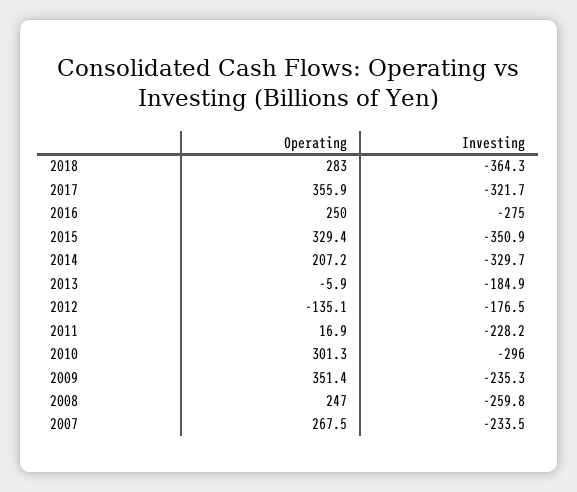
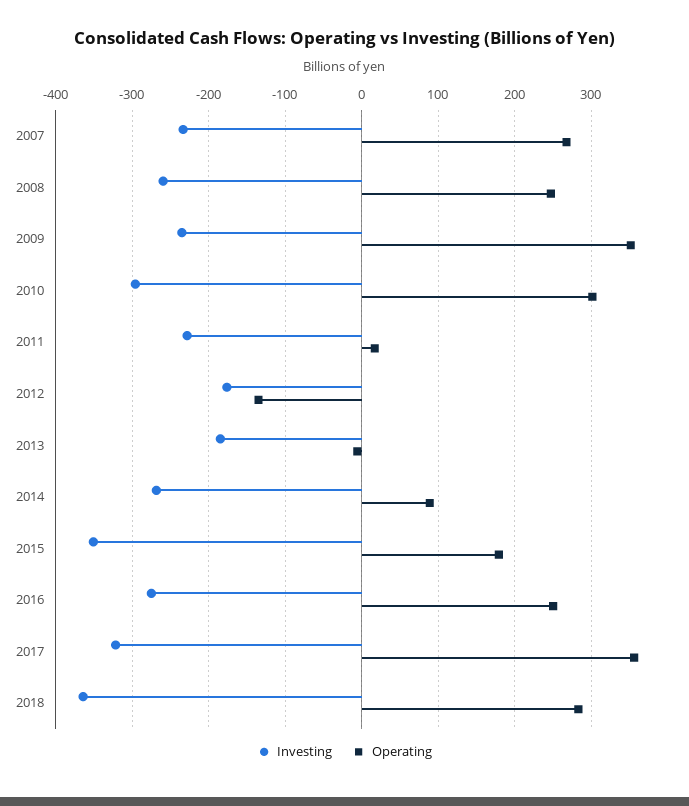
Operating, 2015: 329.4 -> 180
Operating, 2014: 207.2 -> 90
Investing, 2014: -329.7 -> -270

